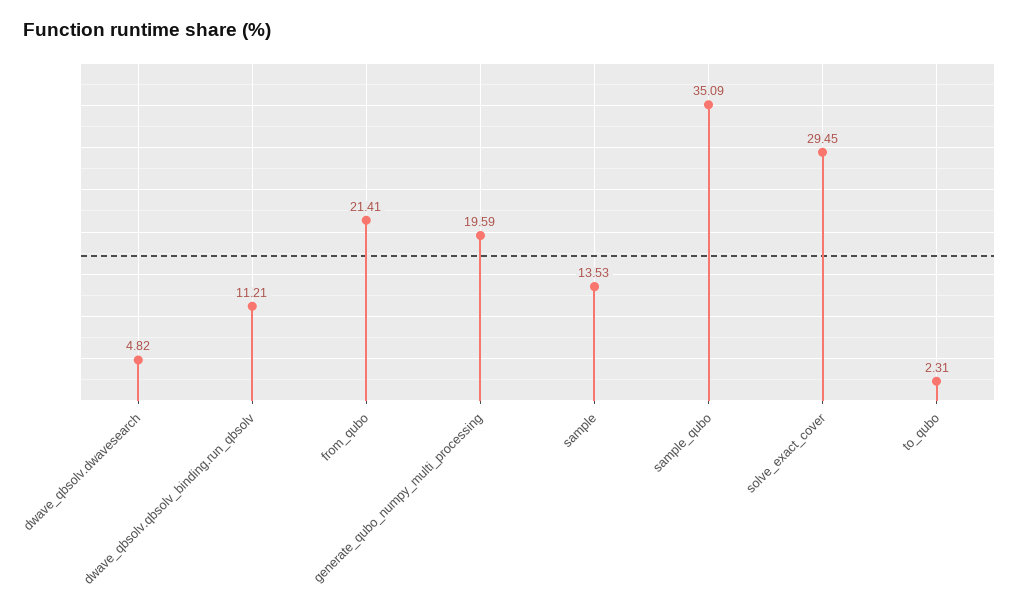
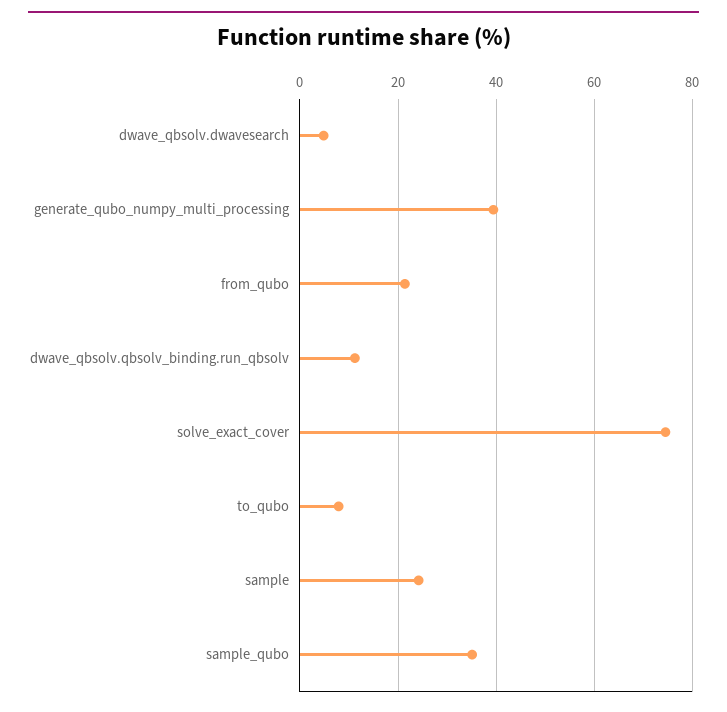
generate_qubo_numpy_multi_processing: 19.59 -> 40
sample: 13.53 -> 24
solve_exact_cover: 29.45 -> 74
to_qubo: 2.31 -> 8

